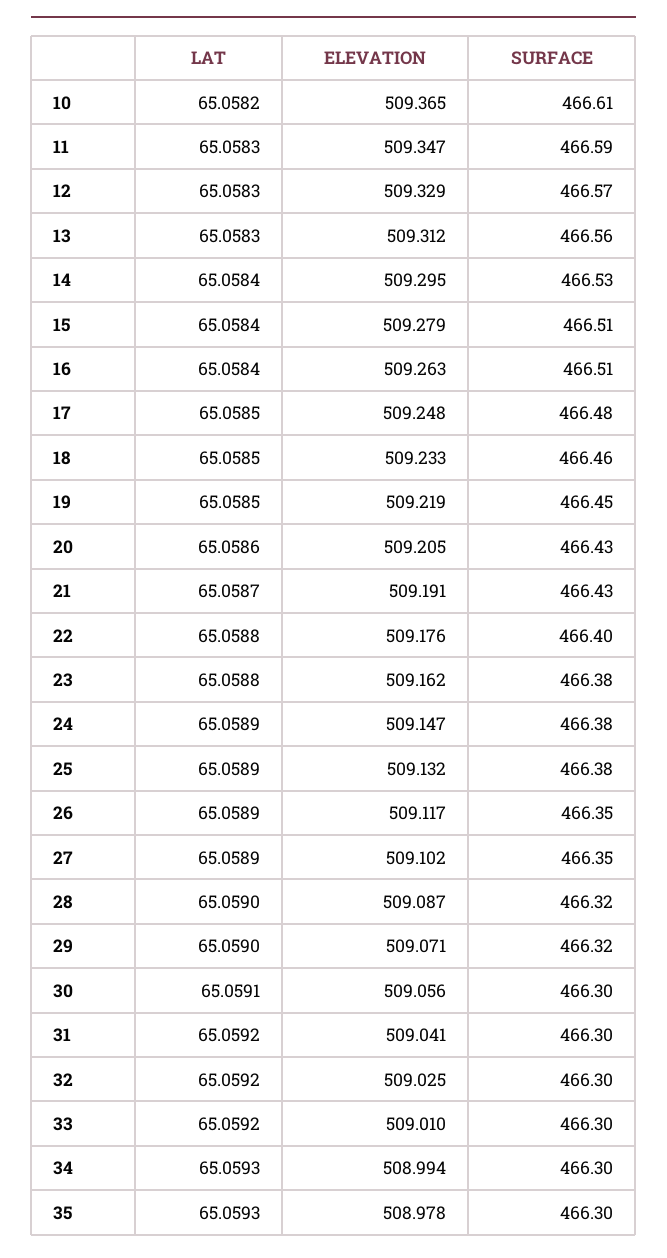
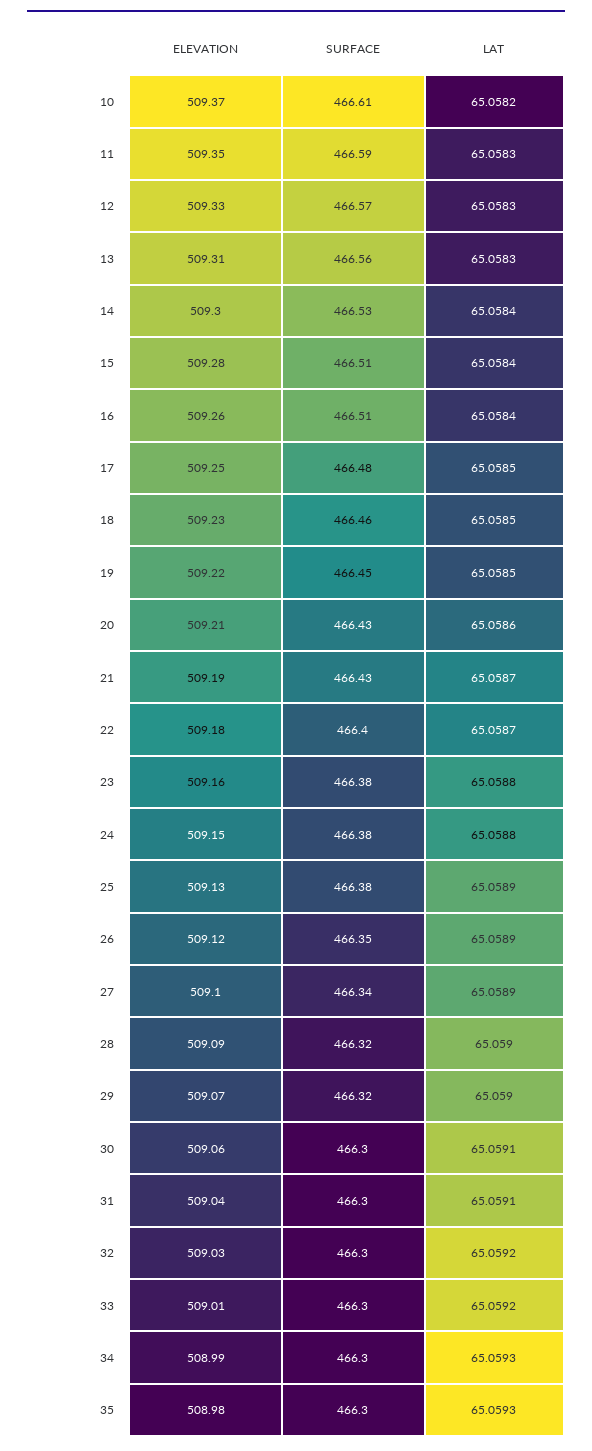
LAT, 22: 65.0588 -> 65.0587
LAT, 24: 65.0589 -> 65.0588
SURFACE, 27: 466.35 -> 466.34
LAT, 31: 65.0592 -> 65.0591

